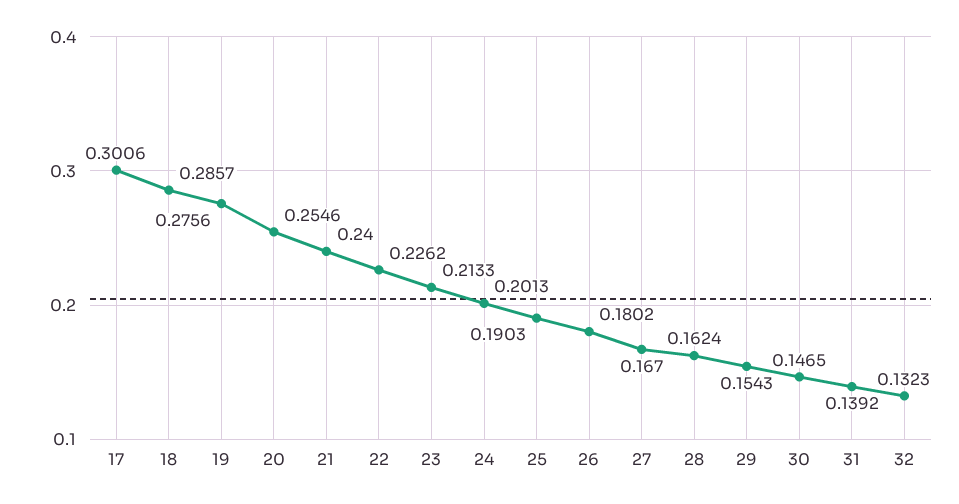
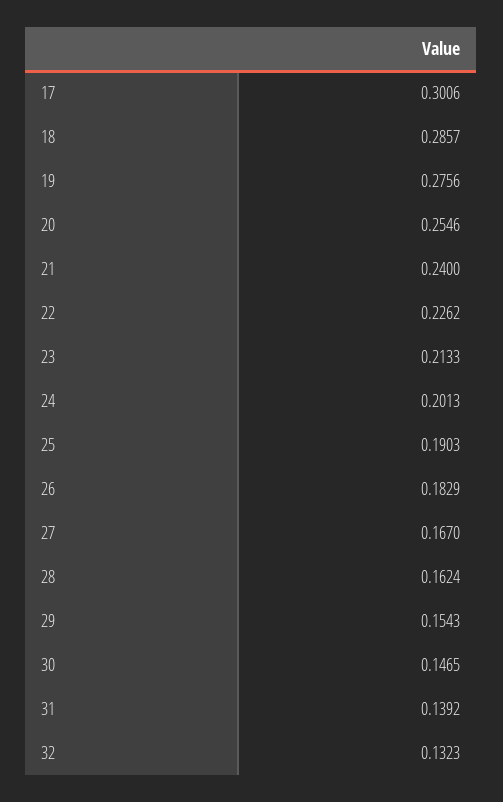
26: 0.1802 -> 0.1829

